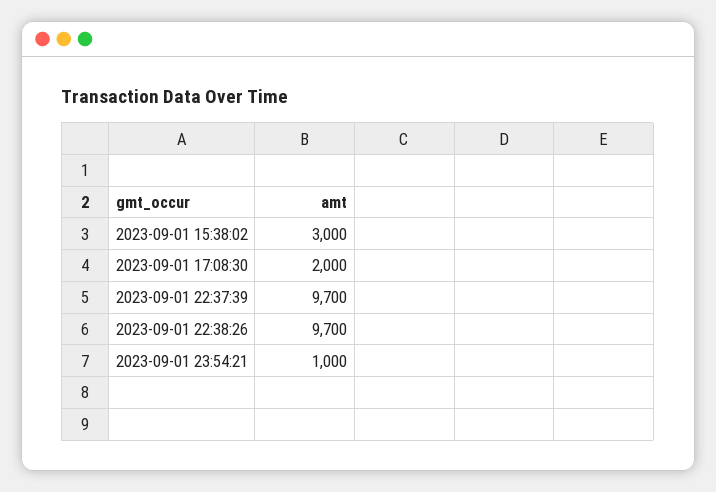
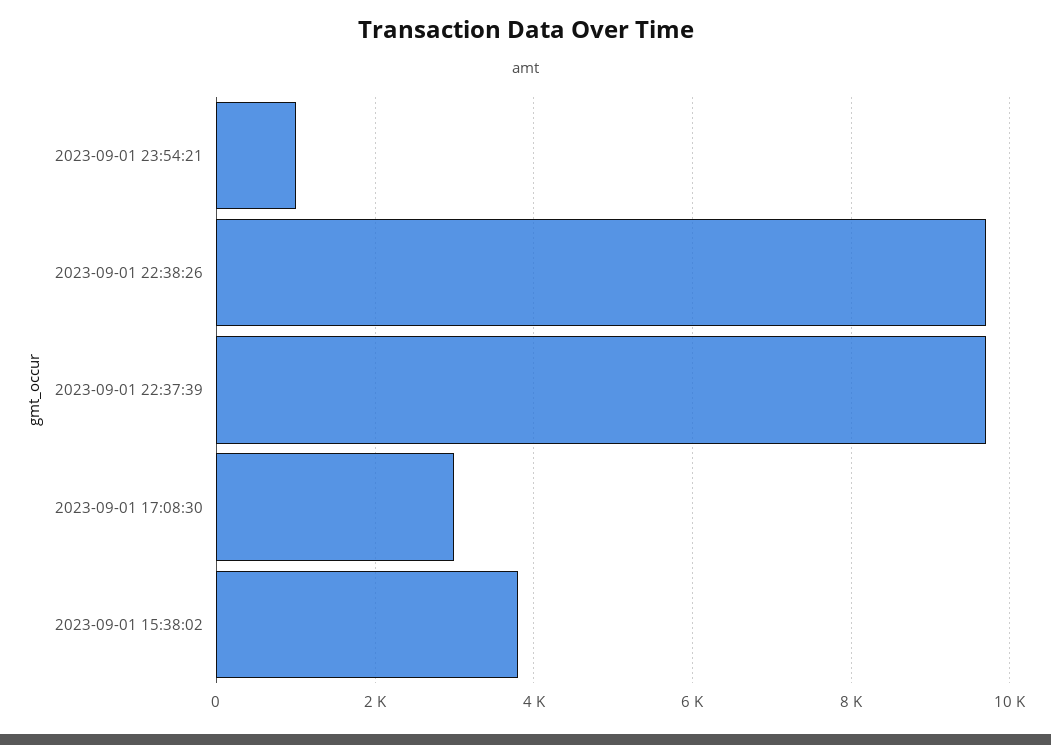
2023-09-01 15:38:02: 3000 -> 3800
2023-09-01 17:08:30: 2000 -> 3000

